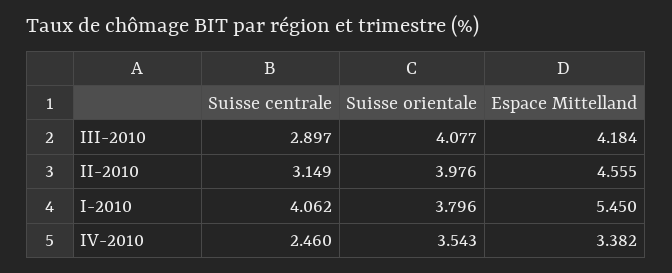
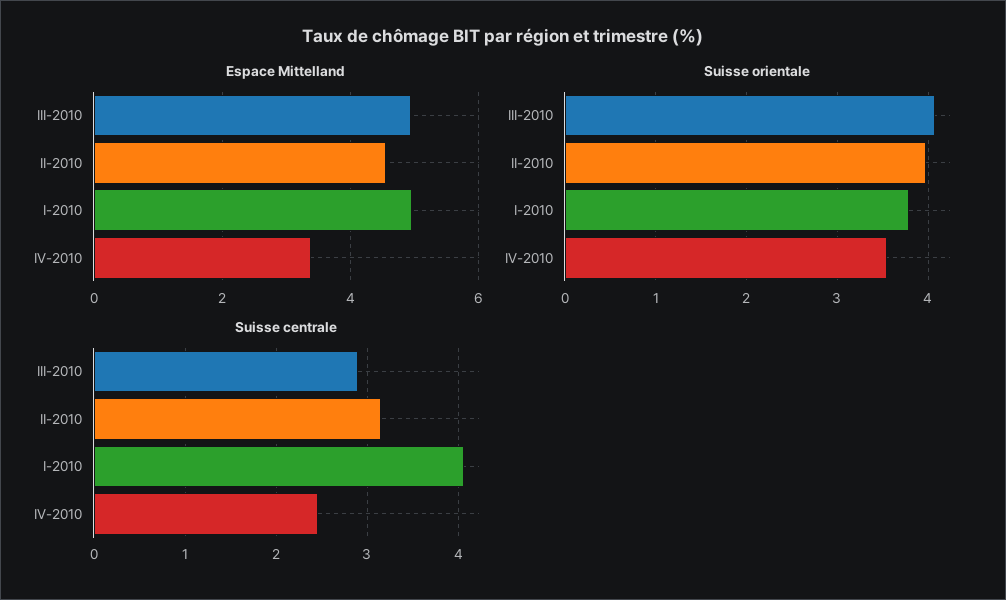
Espace Mittelland, III-2010: 4.184 -> 5
Espace Mittelland, I-2010: 5.45 -> 5

